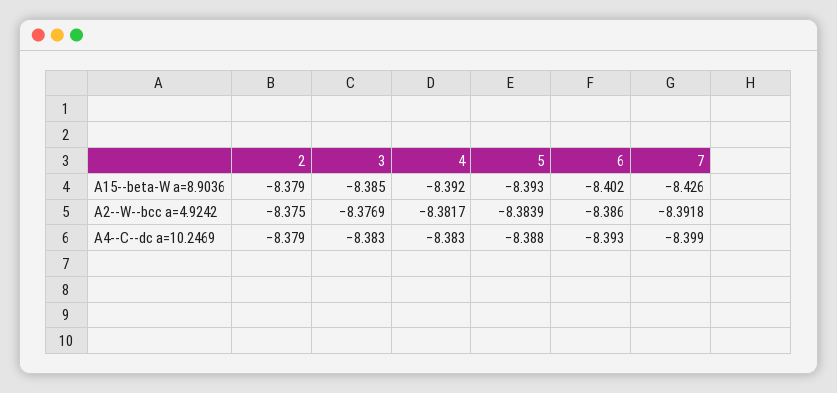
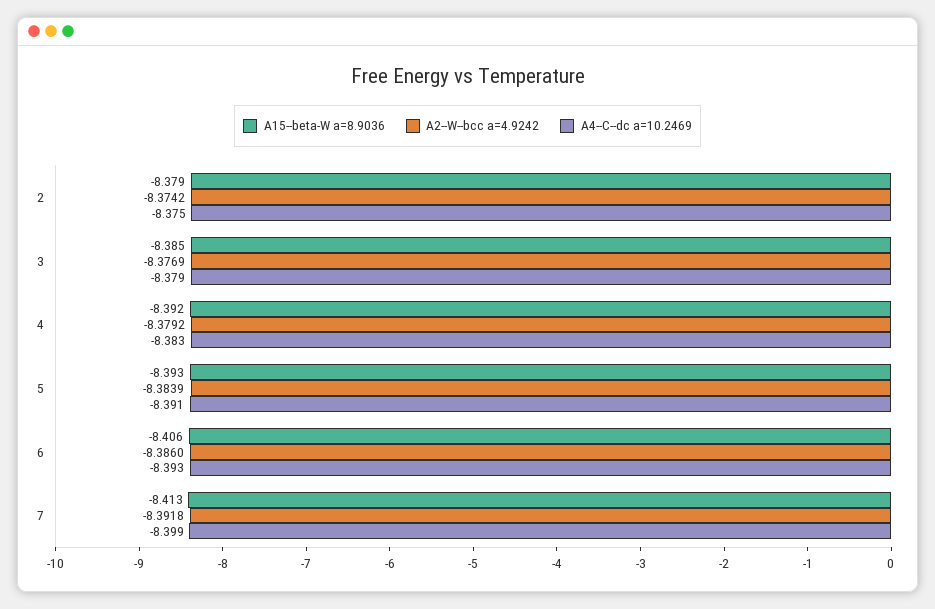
A15--beta-W a=8.9036, 6: -8.402 -> -8.406
A15--beta-W a=8.9036, 7: -8.426 -> -8.413
A2--W--bcc a=4.9242, 2: -8.375 -> -8.3742
A2--W--bcc a=4.9242, 4: -8.3817 -> -8.3792
A4--C--dc a=10.2469, 2: -8.379 -> -8.375
A4--C--dc a=10.2469, 3: -8.383 -> -8.379
A4--C--dc a=10.2469, 5: -8.388 -> -8.391

